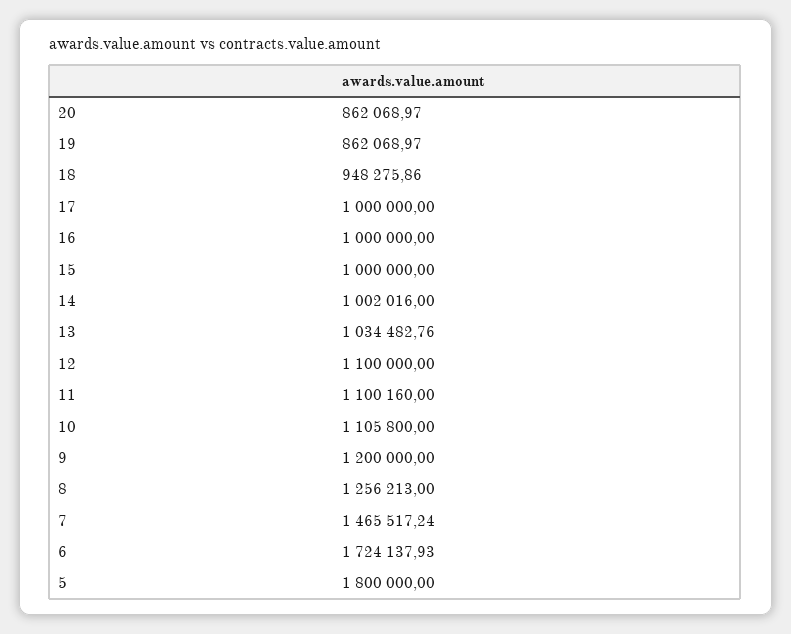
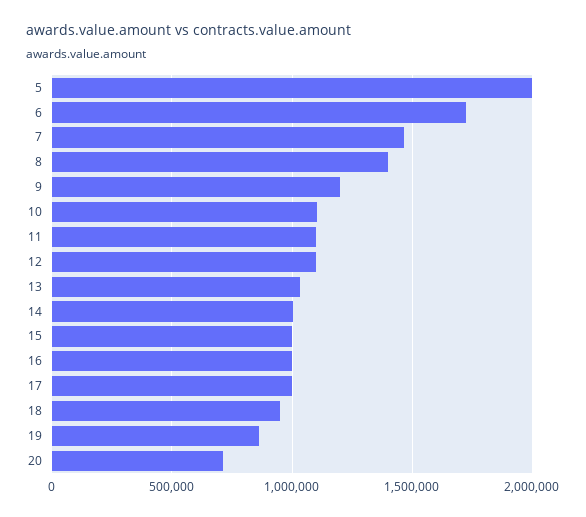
20: 862068.97 -> 700000
8: 1256213 -> 1400000
5: 1800000 -> 2000000

